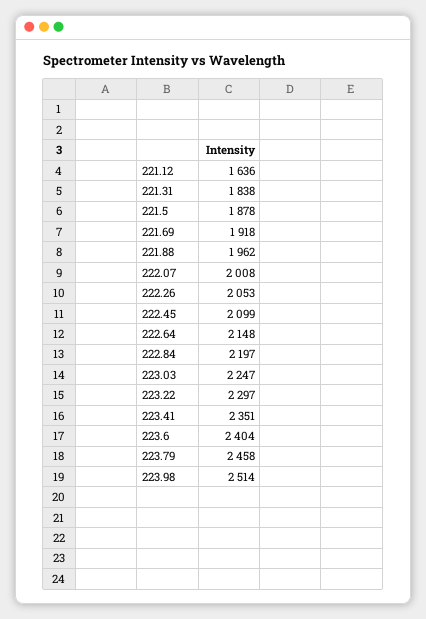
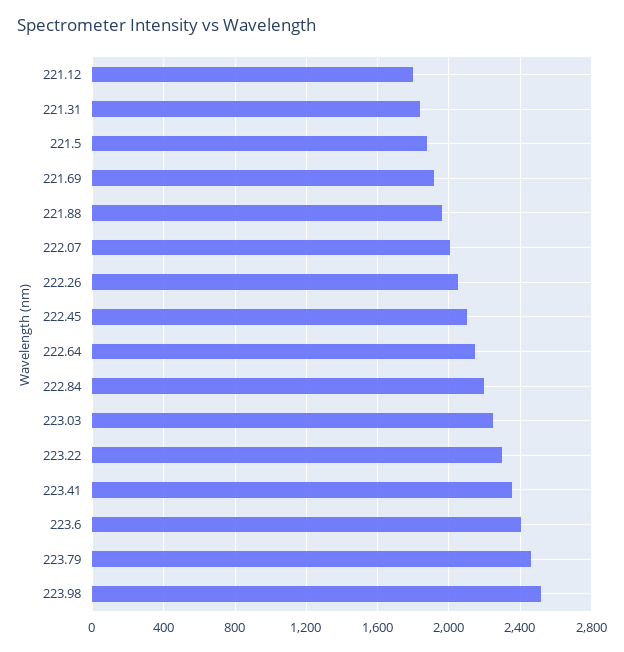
221.12: 1636 -> 1800

